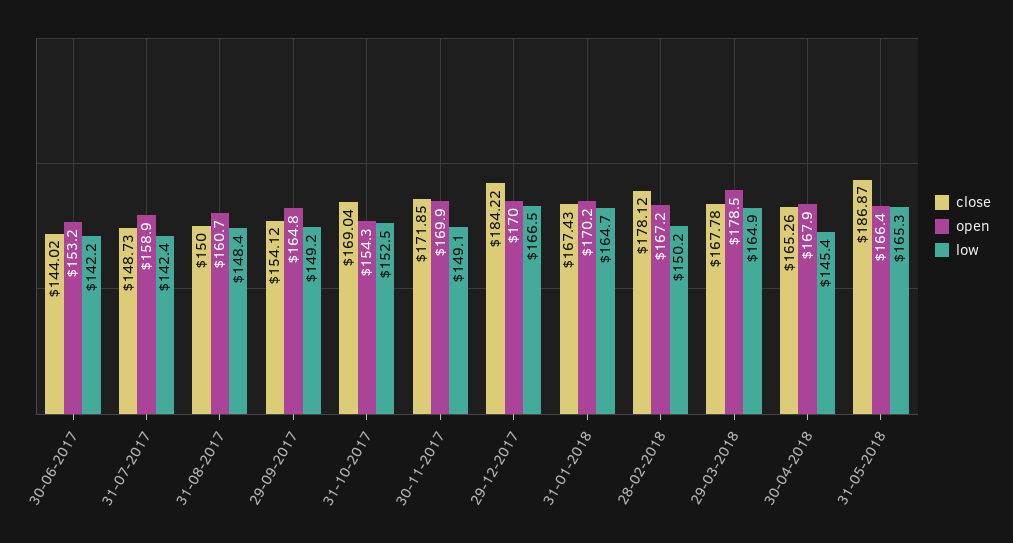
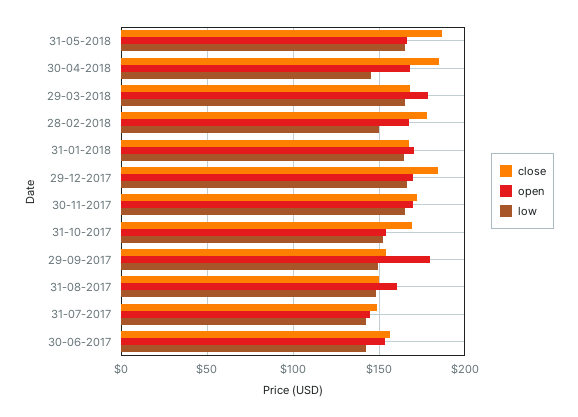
close, 30-06-2017: 144.02 -> 155
open, 31-07-2017: 158.9 -> 145
open, 29-09-2017: 164.8 -> 180
low, 30-11-2017: 149.1 -> 165
close, 30-04-2018: 165.26 -> 185

